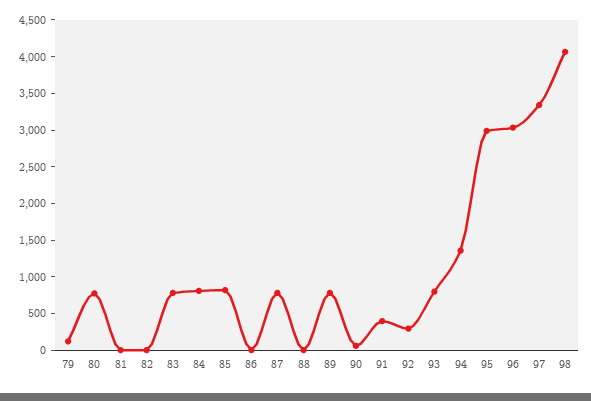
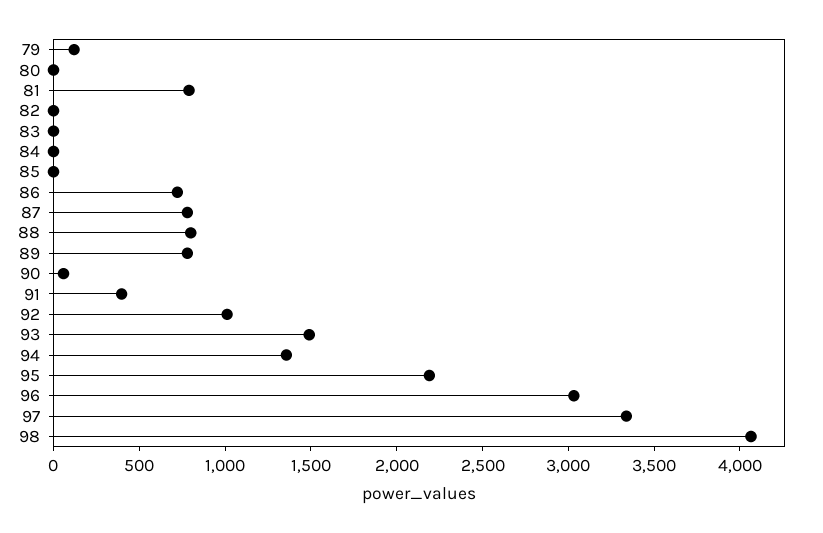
80: 750 -> 0
81: 0 -> 800
83: 750 -> 0
84: 750 -> 0
85: 750 -> 0
86: 0 -> 700
88: 0 -> 800
92: 250 -> 1000
93: 750 -> 1500
95: 3000 -> 2200

